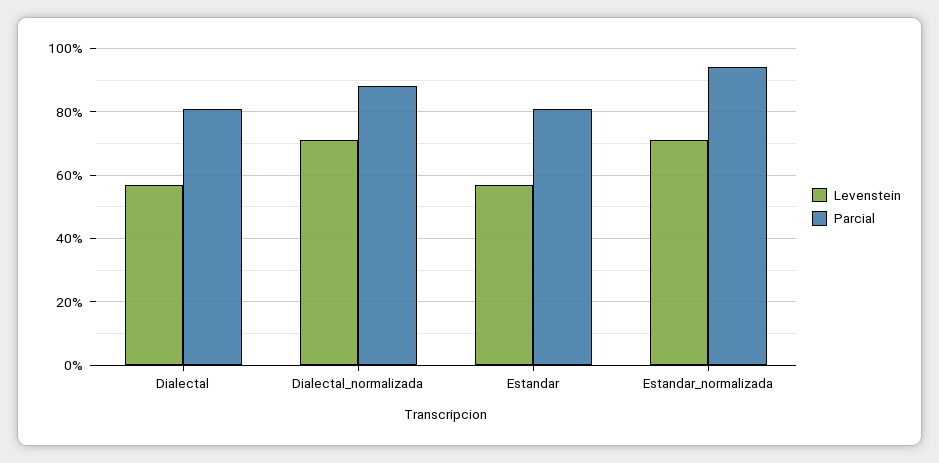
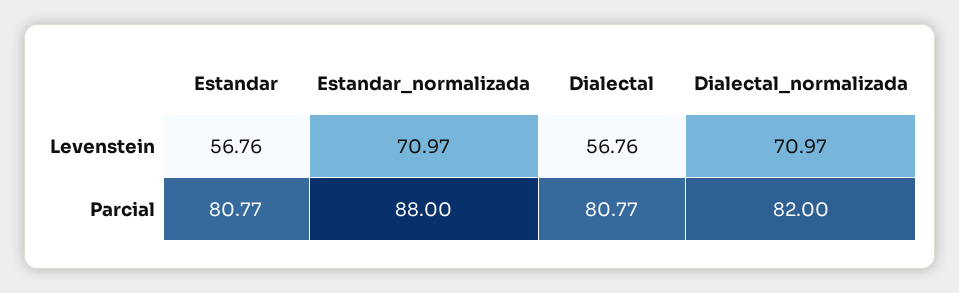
Parcial, Dialectal_normalizada: 88 -> 82
Parcial, Estandar_normalizada: 94 -> 88

